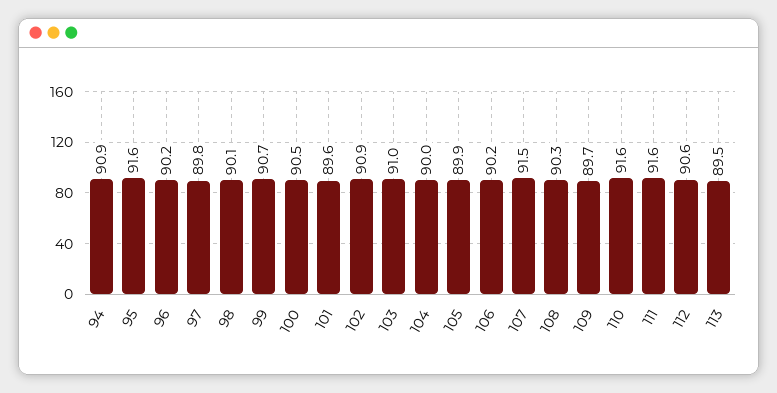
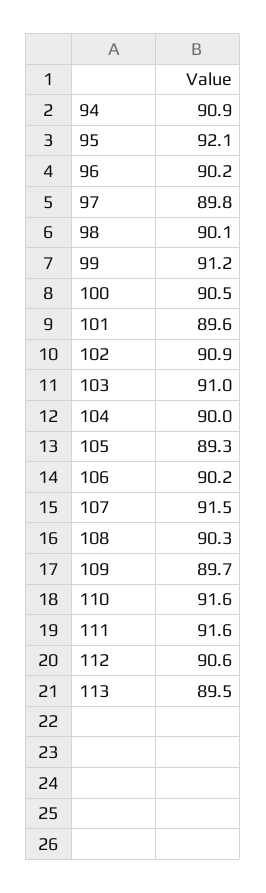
95: 91.6 -> 92.1
99: 90.7 -> 91.2
105: 89.9 -> 89.3

